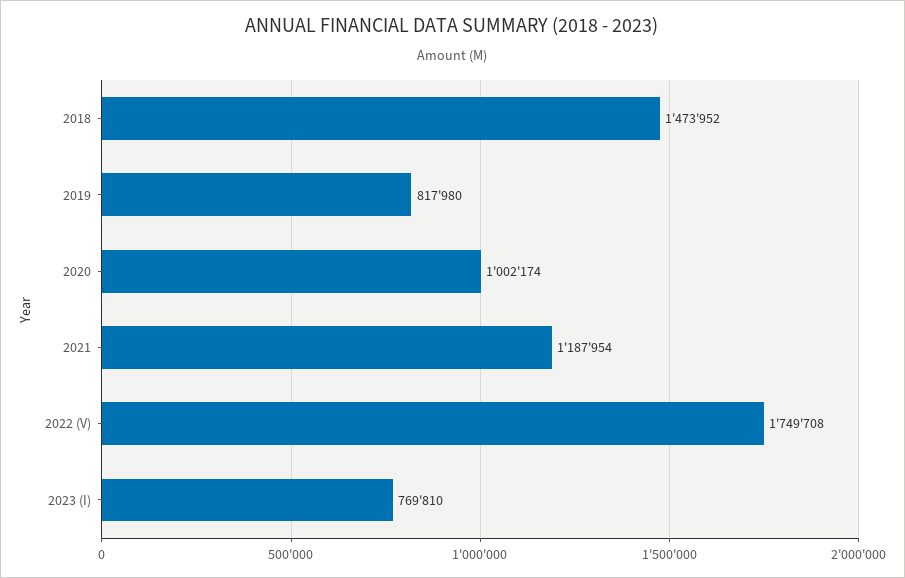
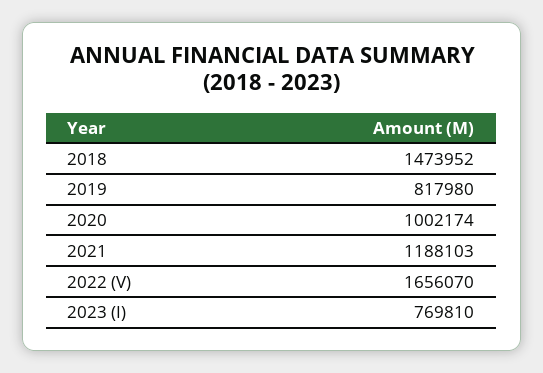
2021: 1187954 -> 1188103
2022 (V): 1749708 -> 1656070

